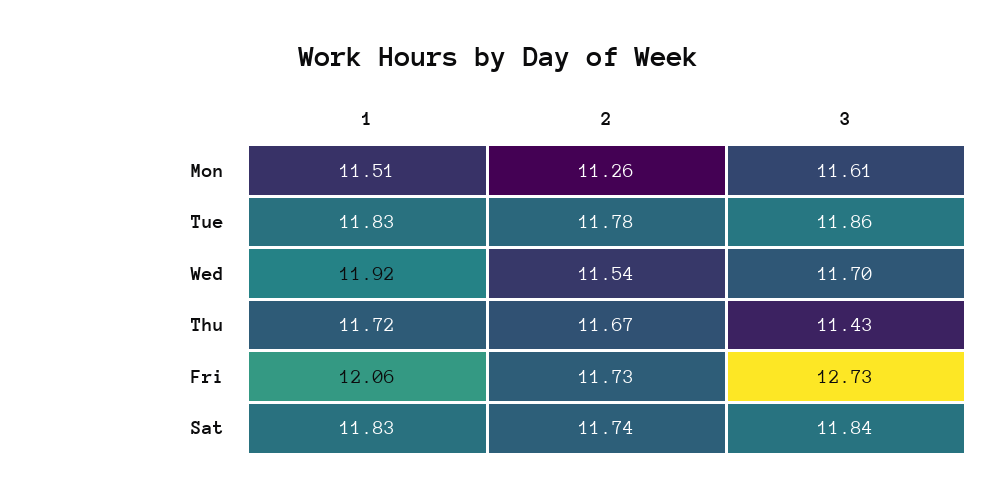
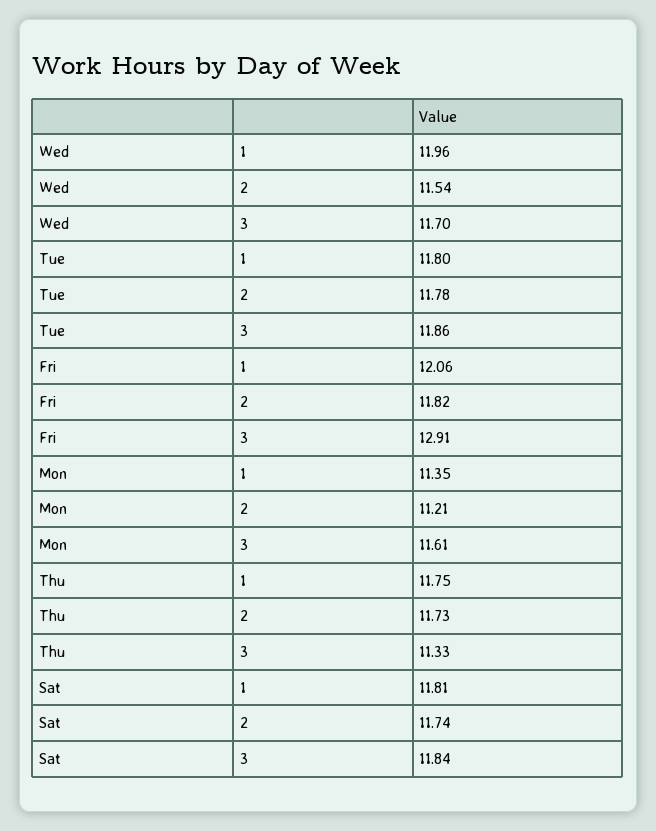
1, Mon: 11.51 -> 11.35
2, Mon: 11.26 -> 11.21
1, Tue: 11.83 -> 11.8
1, Wed: 11.92 -> 11.96
1, Thu: 11.72 -> 11.75
2, Thu: 11.67 -> 11.73
3, Thu: 11.43 -> 11.33
2, Fri: 11.73 -> 11.82
3, Fri: 12.73 -> 12.91
1, Sat: 11.83 -> 11.81

